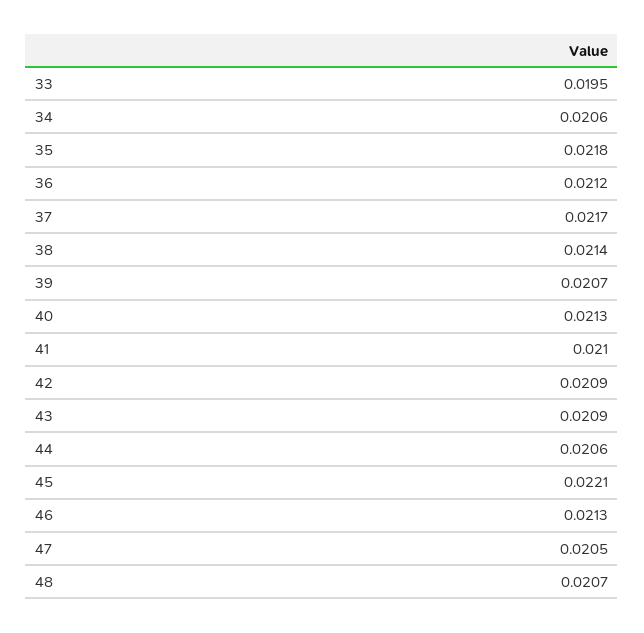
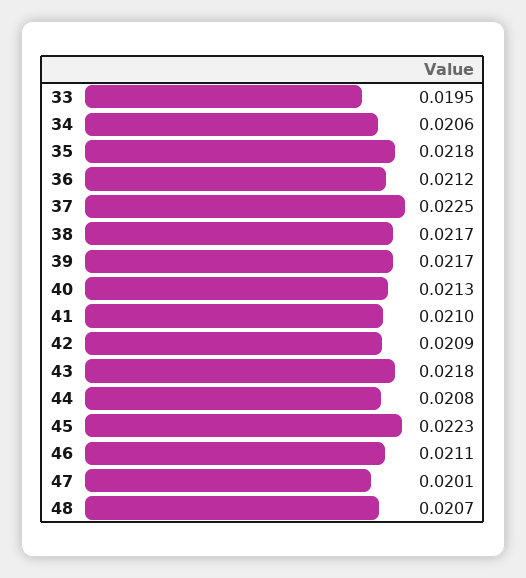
37: 0.0217 -> 0.0225
38: 0.0214 -> 0.0217
39: 0.0207 -> 0.0217
43: 0.0209 -> 0.0218
44: 0.0206 -> 0.0208
45: 0.0221 -> 0.0223
46: 0.0213 -> 0.0211
47: 0.0205 -> 0.0201

